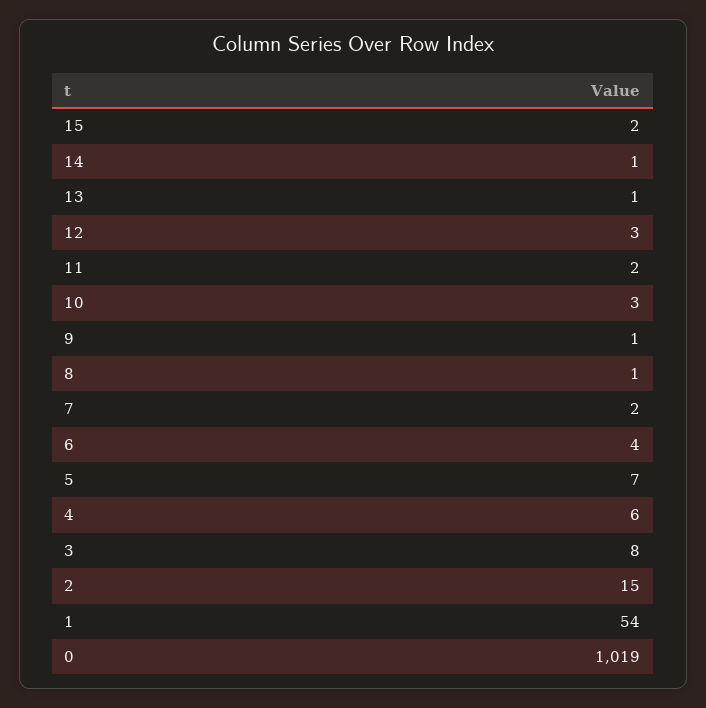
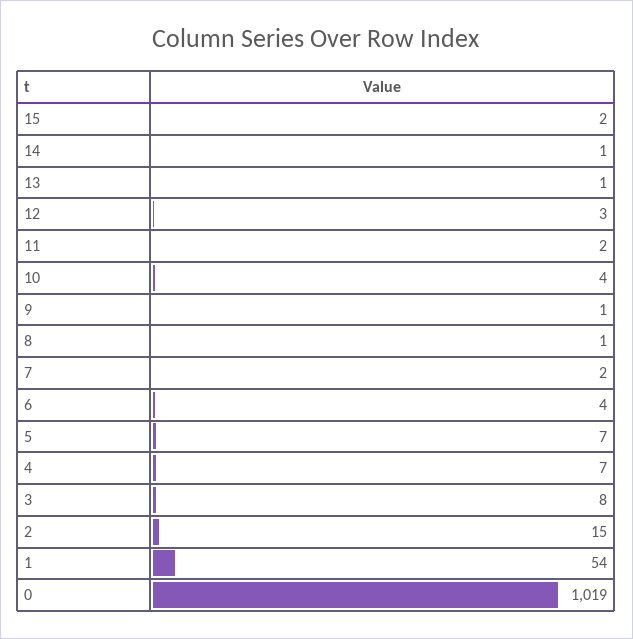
10: 3 -> 4
4: 6 -> 7

